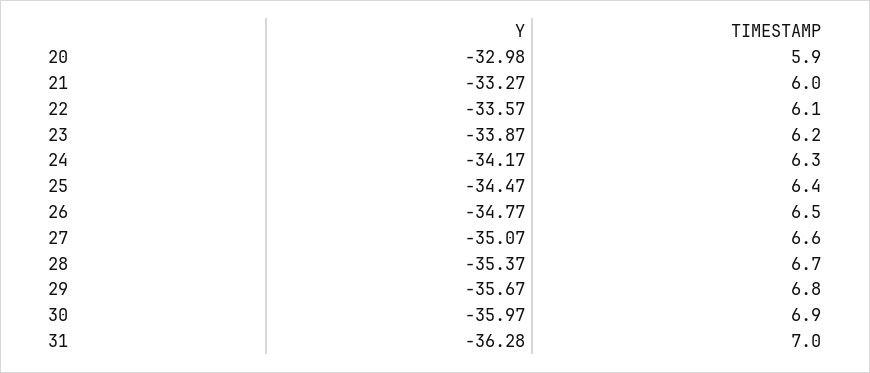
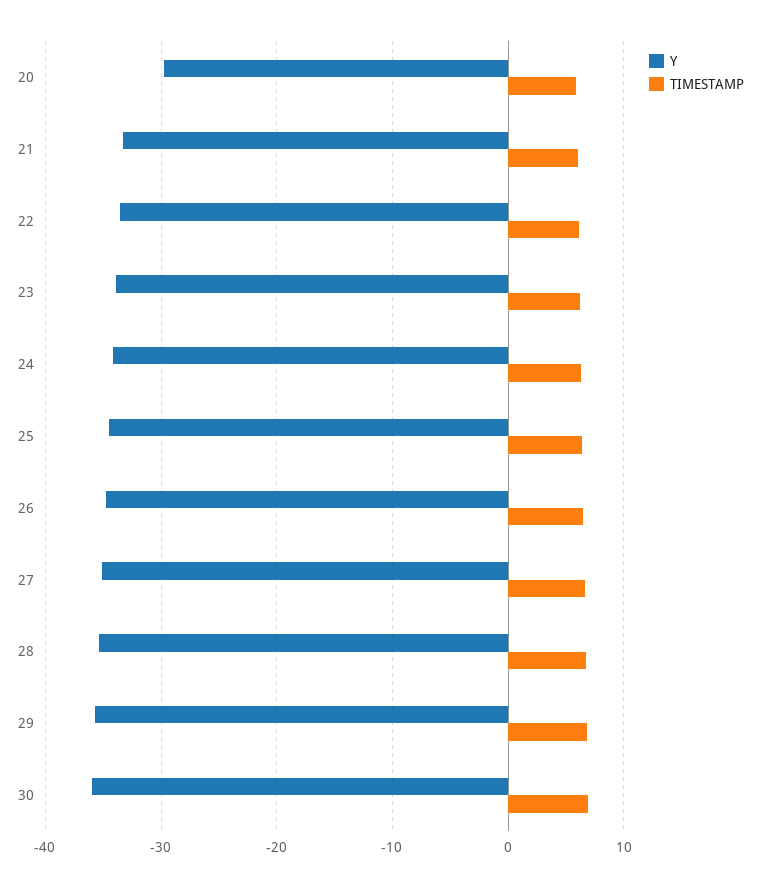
Y, 20: -32.98 -> -30
Y, 31: -36.28 -> none
TIMESTAMP, 31: 7 -> none

